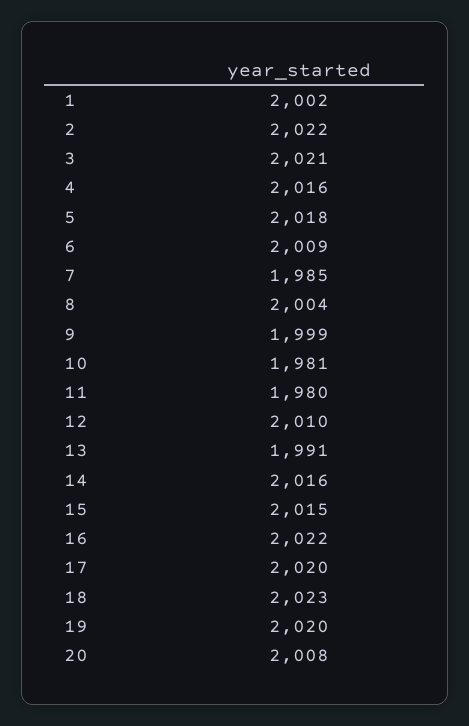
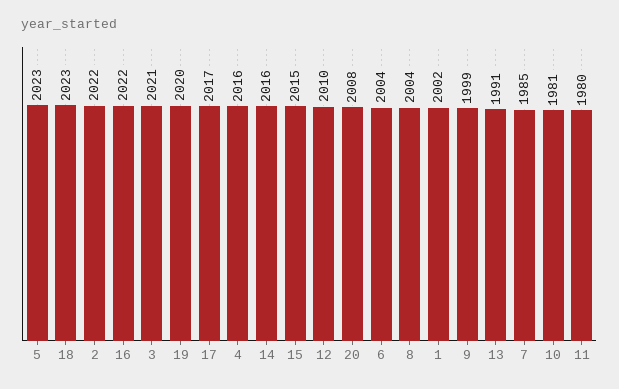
5: 2018 -> 2023
6: 2009 -> 2004
17: 2020 -> 2017

